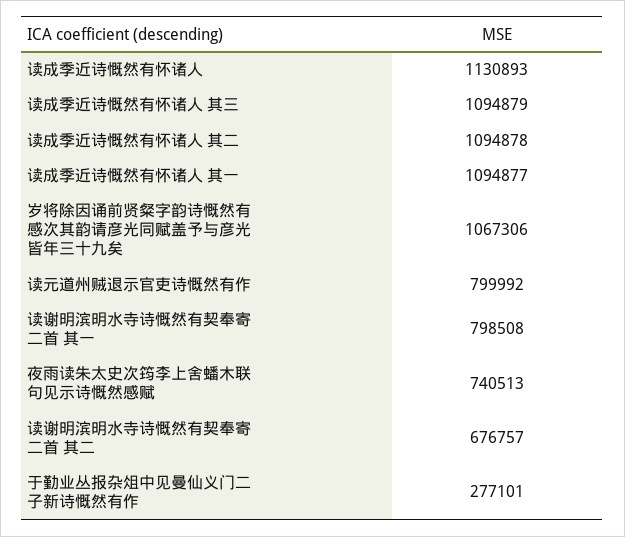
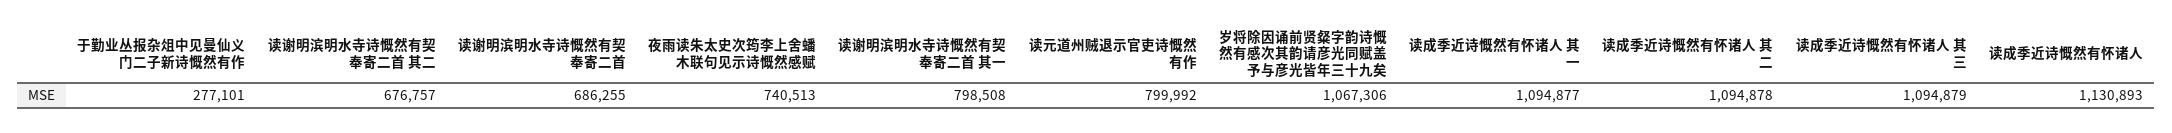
读谢明滨明水寺诗慨然有契奉寄二首: none -> 686255

